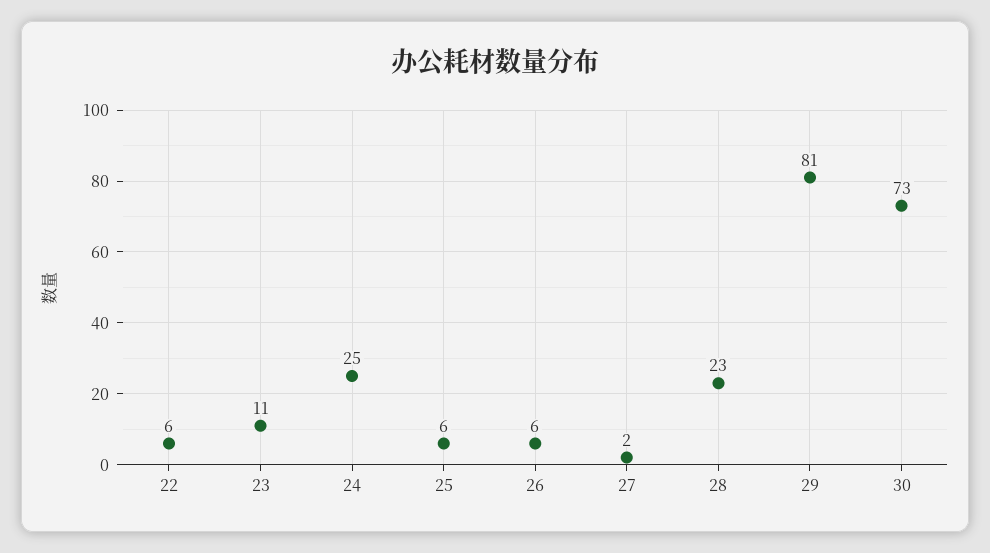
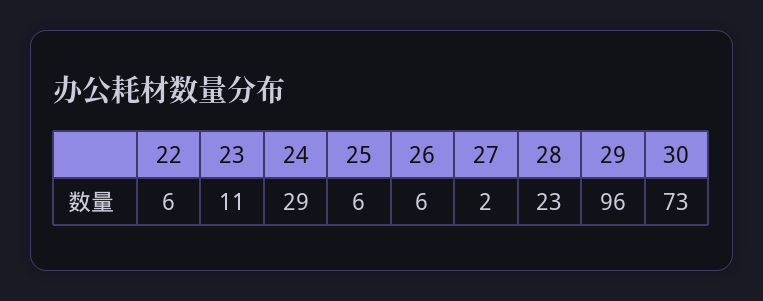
24: 25 -> 29
29: 81 -> 96

